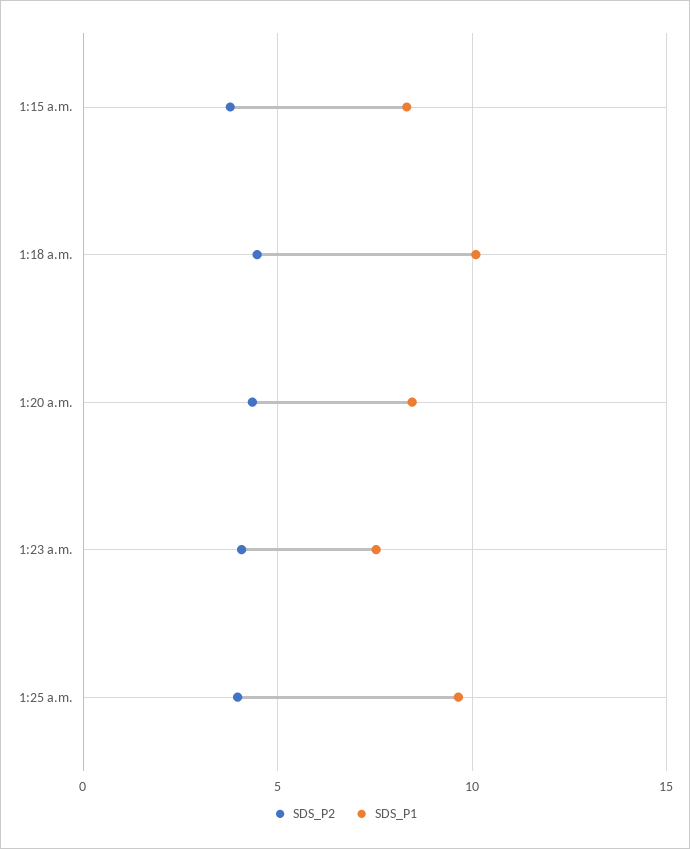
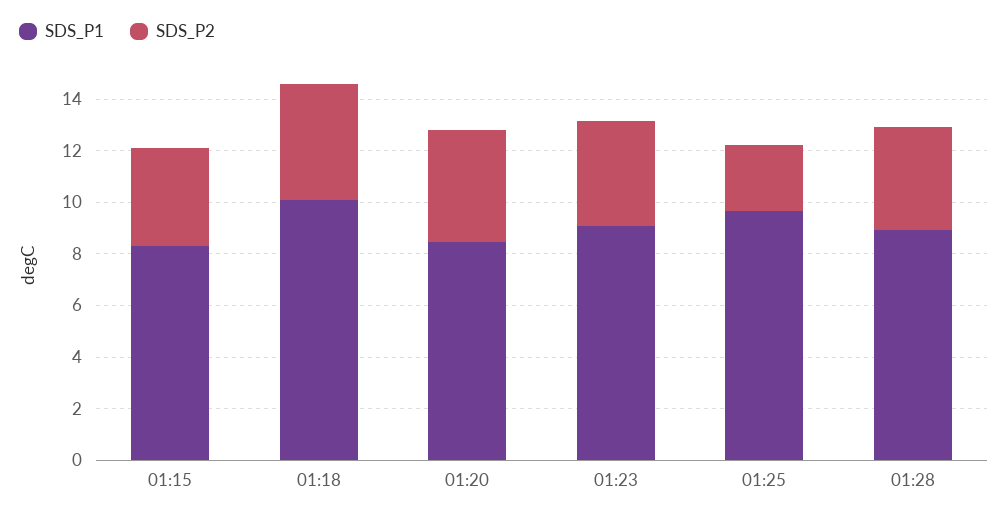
SDS_P1, 1:23 a.m.: 7.5 -> 9
SDS_P2, 1:25 a.m.: 4 -> 2.5
SDS_P1, 01:28: none -> 9
SDS_P2, 01:28: none -> 4

